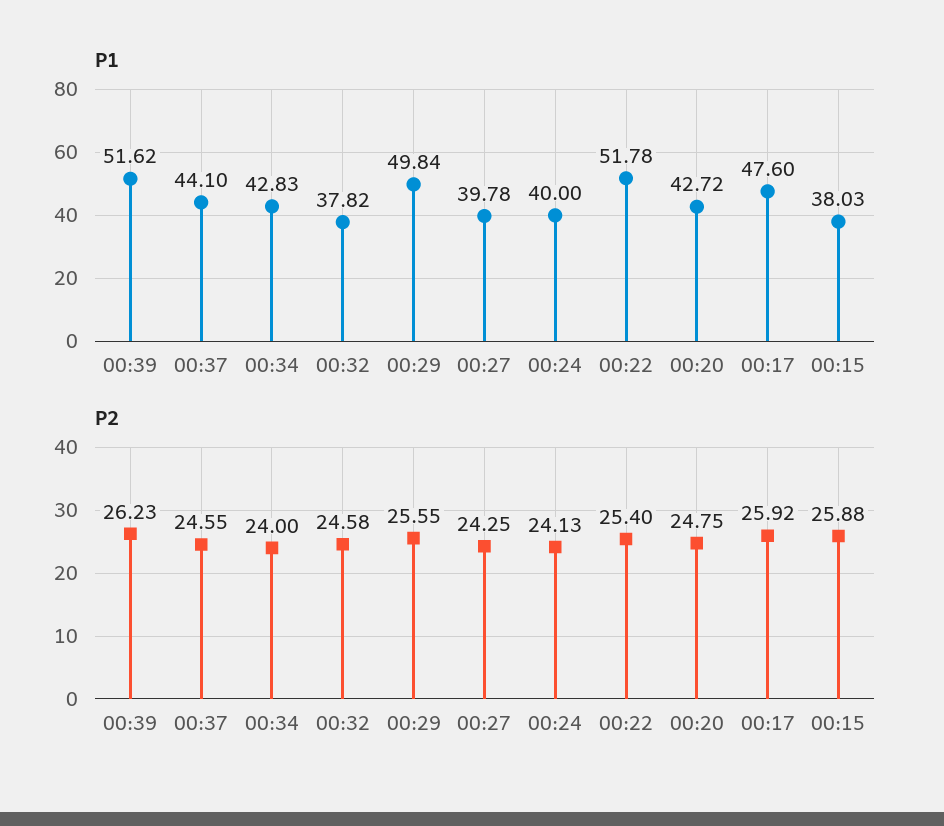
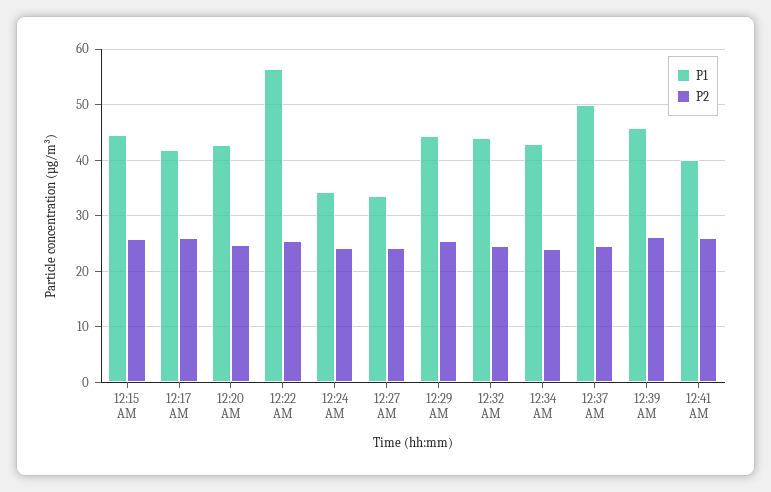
P1, 00:39: 51.62 -> 46
P1, 00:37: 44.1 -> 50
P1, 00:32: 37.82 -> 44
P1, 00:29: 49.84 -> 44
P1, 00:27: 39.78 -> 34
P1, 00:24: 40 -> 34
P1, 00:22: 51.78 -> 56
P1, 00:17: 47.6 -> 42
P1, 00:15: 38.03 -> 44
P1, 12:41 AM: none -> 40
P2, 12:41 AM: none -> 26

